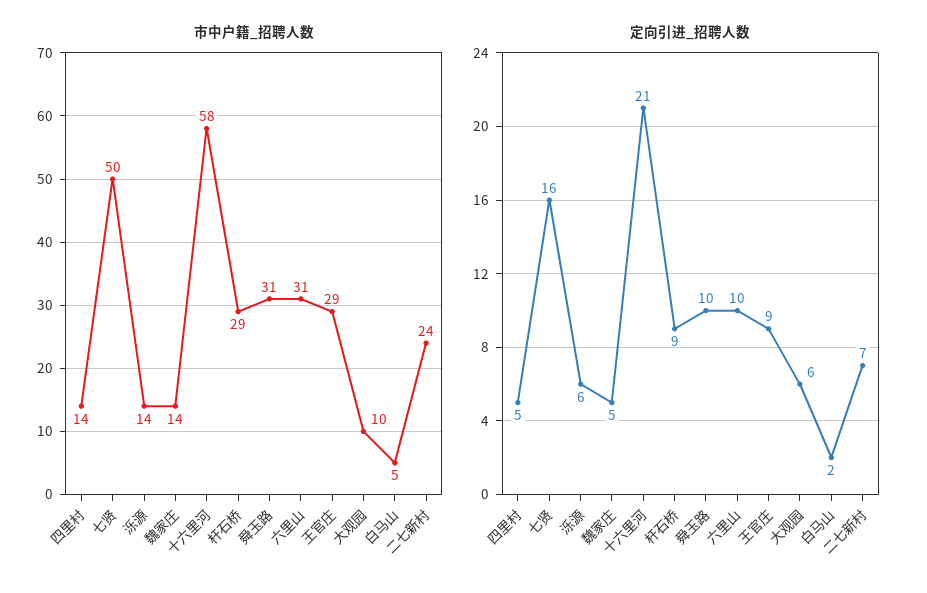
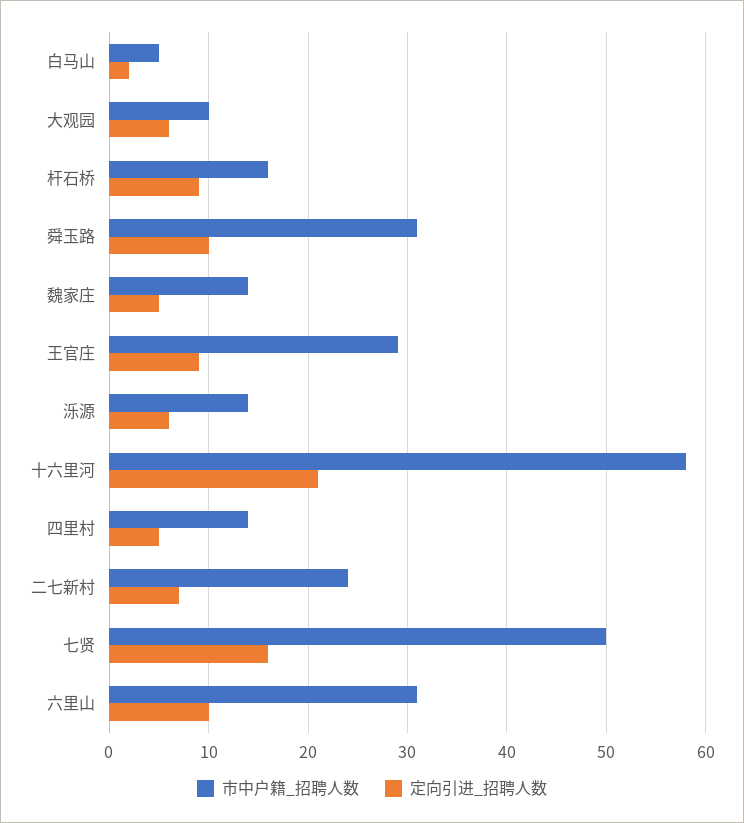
市中户籍_招聘人数, 杆石桥: 29 -> 16

